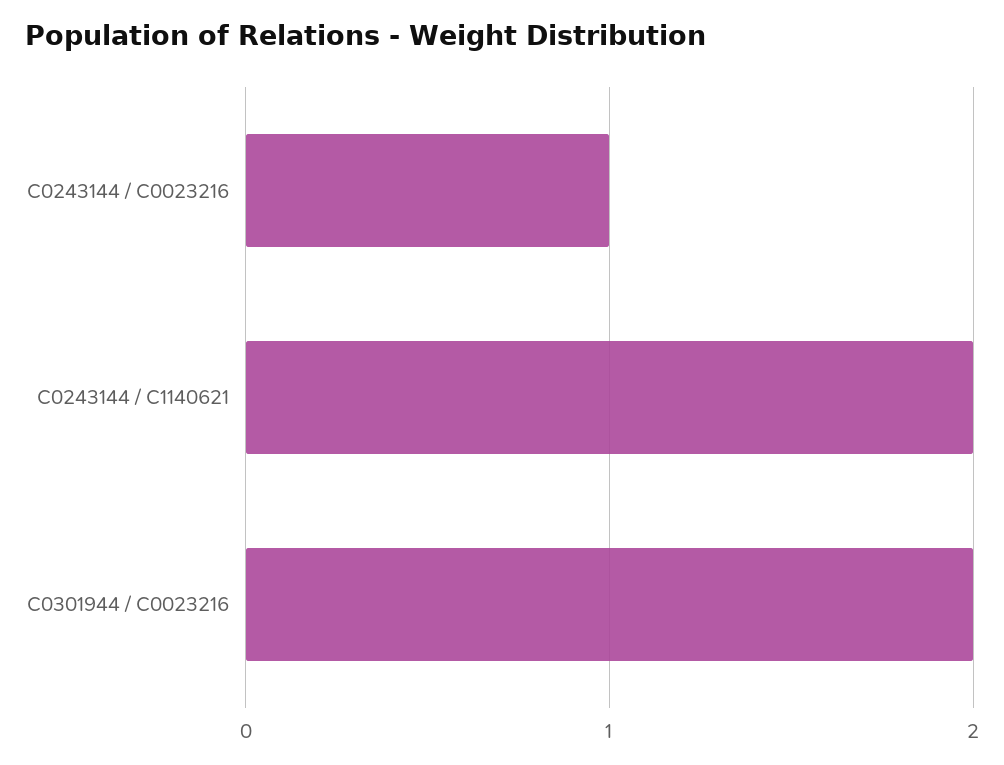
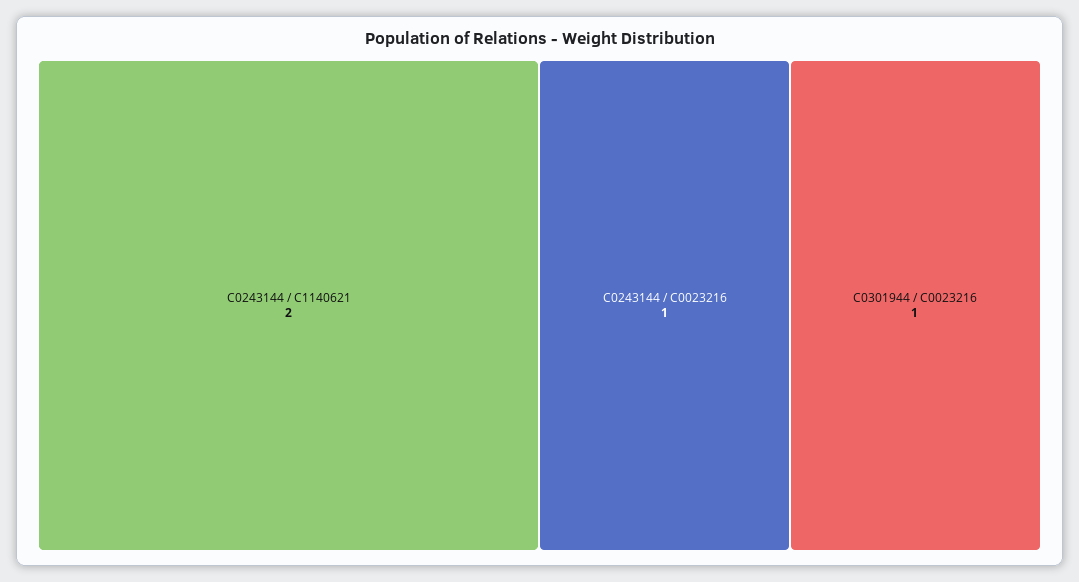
C0301944 / C0023216: 2 -> 1

